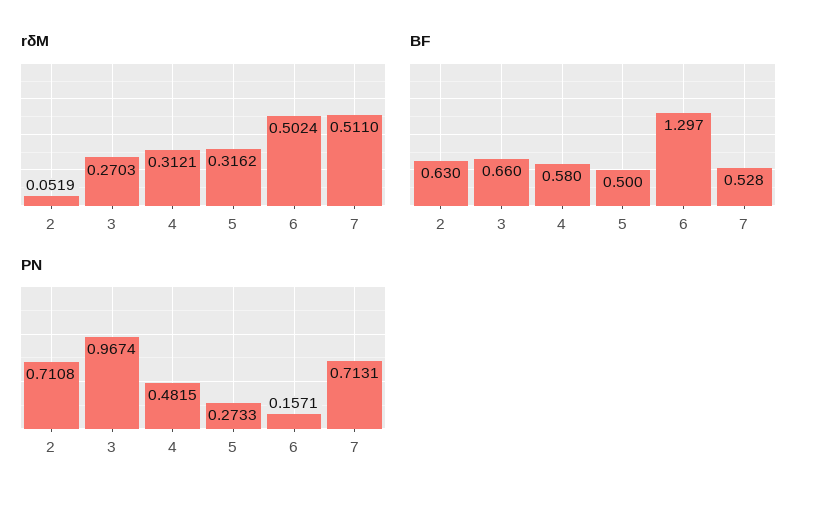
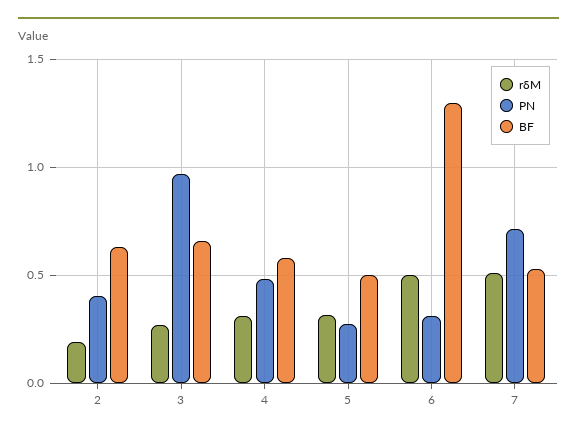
rδM, 2: 0.0519 -> 0.2
PN, 2: 0.7108 -> 0.4
PN, 6: 0.1571 -> 0.3

